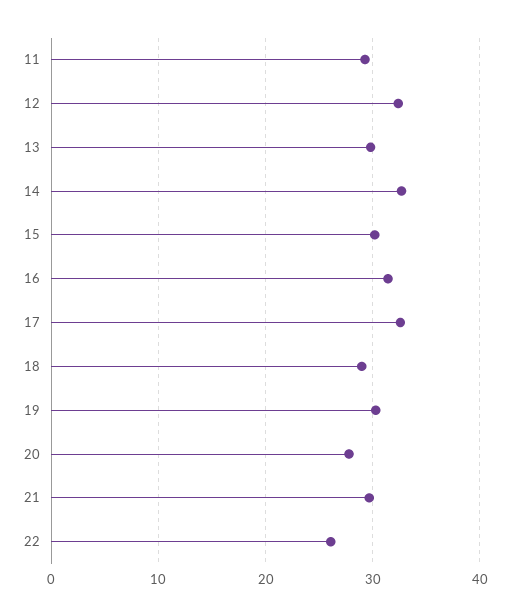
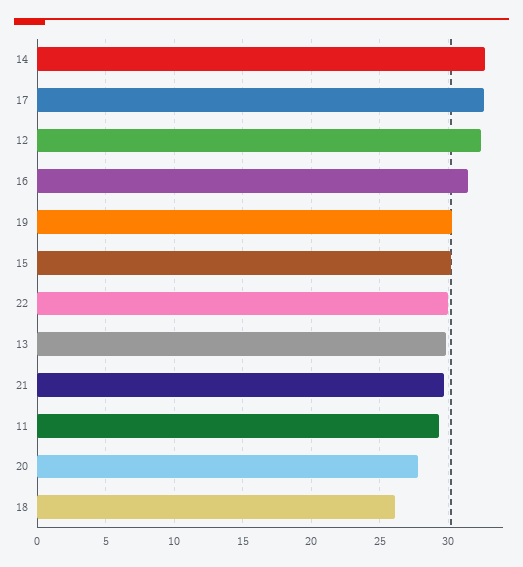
18: 29 -> 26
22: 26 -> 30

